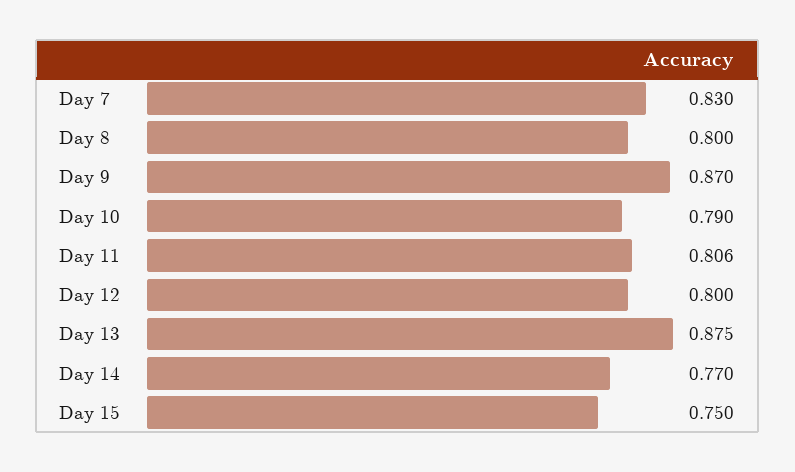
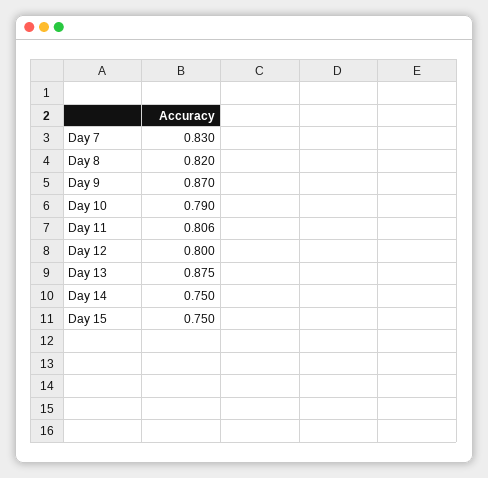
Day 8: 0.8 -> 0.82
Day 14: 0.77 -> 0.75

